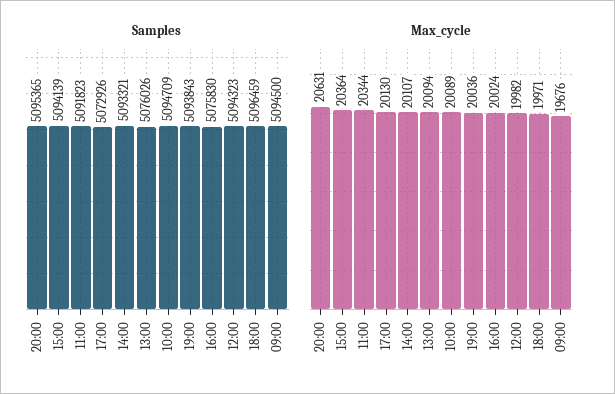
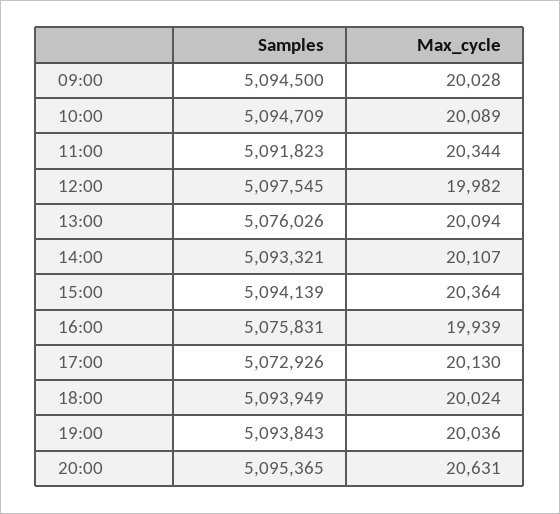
Samples, 16:00: 5075830 -> 5075831
Samples, 12:00: 5094323 -> 5097545
Samples, 18:00: 5096459 -> 5093949
Max_cycle, 16:00: 20024 -> 19939
Max_cycle, 18:00: 19971 -> 20024
Max_cycle, 09:00: 19676 -> 20028

